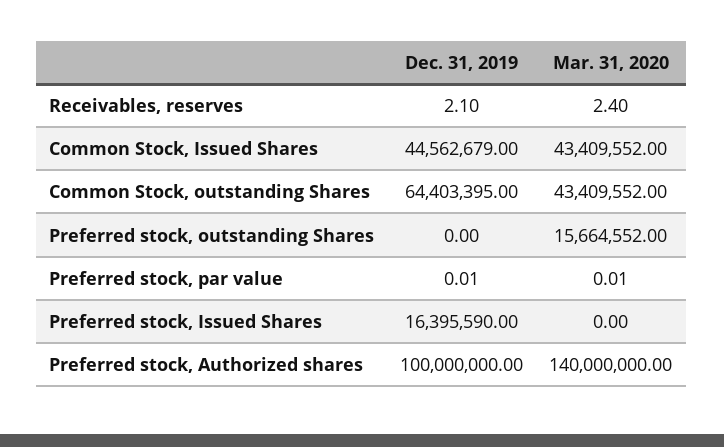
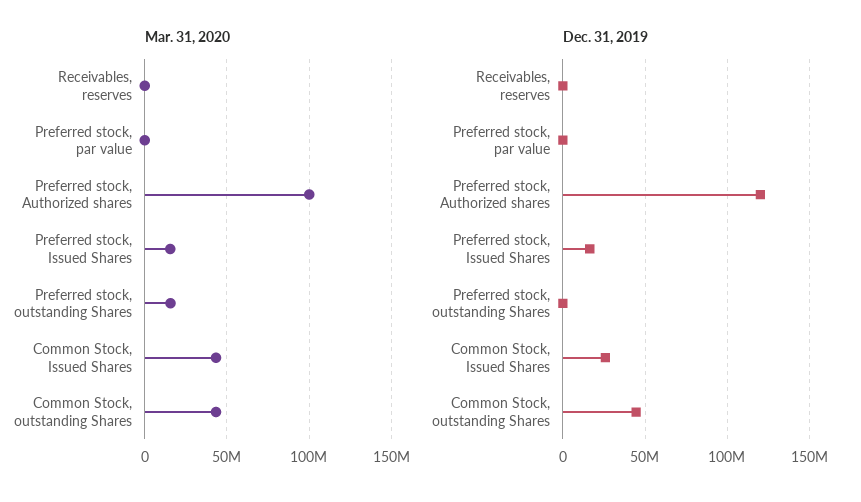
Dec. 31, 2019, Common Stock, Issued Shares: 44562679 -> 25000000
Dec. 31, 2019, Common Stock, outstanding Shares: 64403395 -> 45000000
Mar. 31, 2020, Preferred stock, Issued Shares: 0 -> 15000000
Dec. 31, 2019, Preferred stock, Authorized shares: 100000000 -> 120000000
Mar. 31, 2020, Preferred stock, Authorized shares: 140000000 -> 100000000

